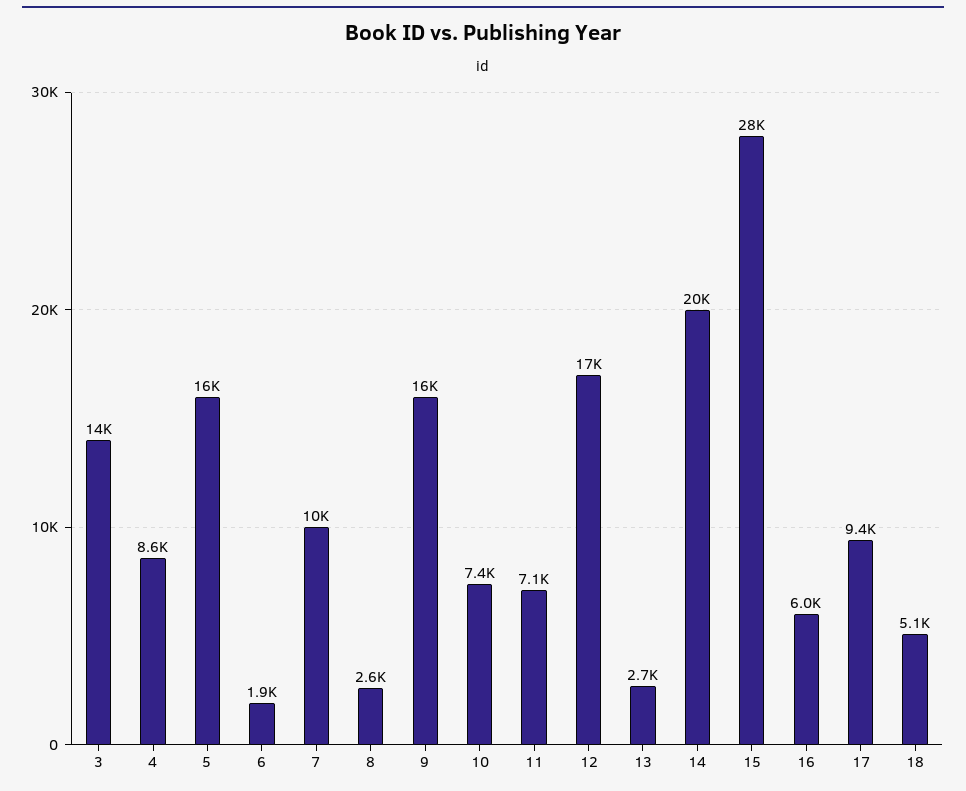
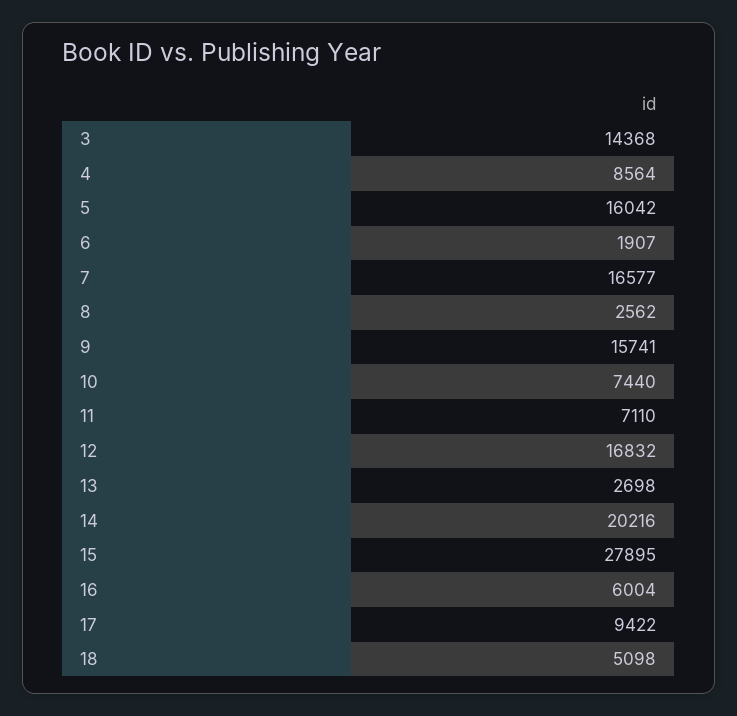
7: 10000 -> 16577

